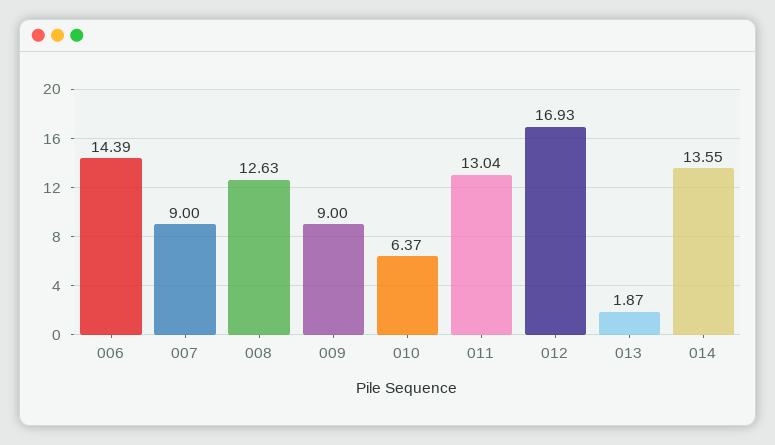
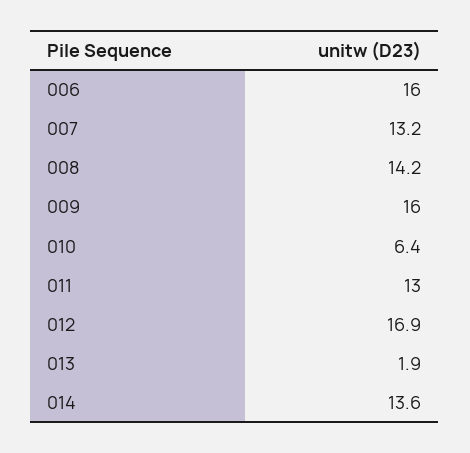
006: 14.39 -> 16
007: 9 -> 13.2
008: 12.63 -> 14.2
009: 9 -> 16

